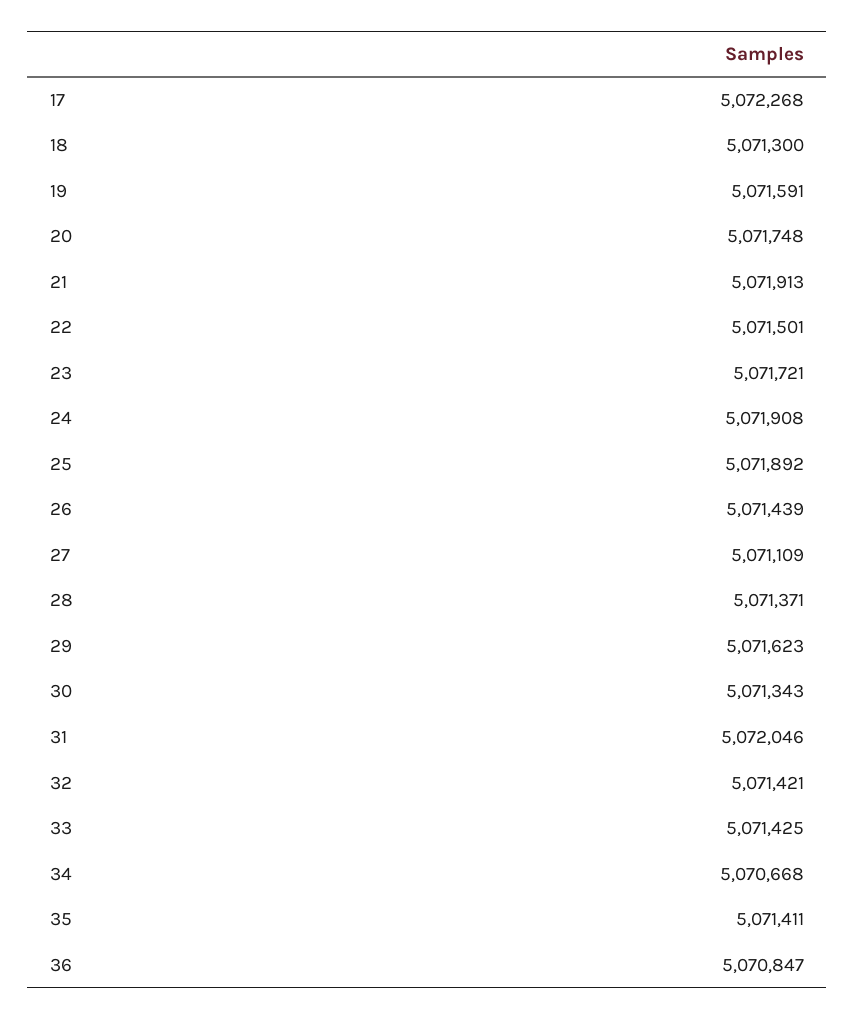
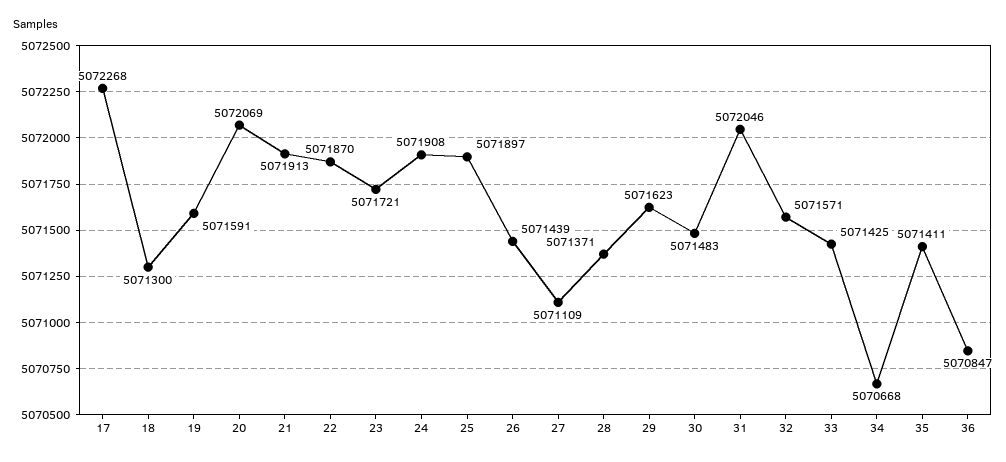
20: 5071748 -> 5072069
22: 5071501 -> 5071870
25: 5071892 -> 5071897
30: 5071343 -> 5071483
32: 5071421 -> 5071571

